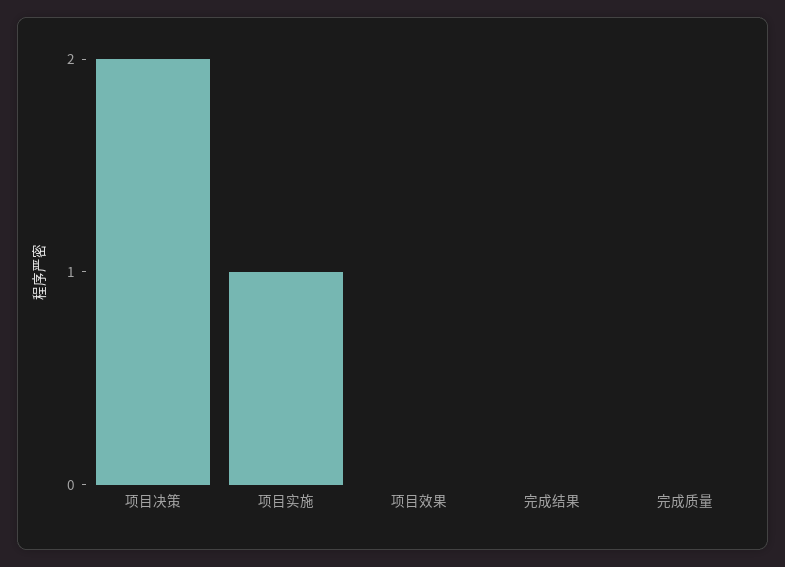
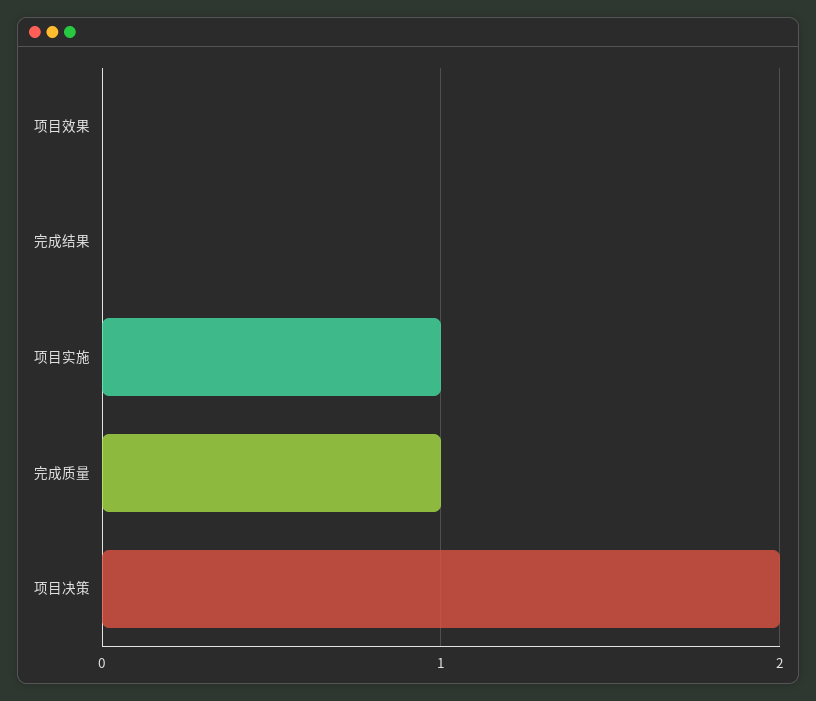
完成质量: 0 -> 1

